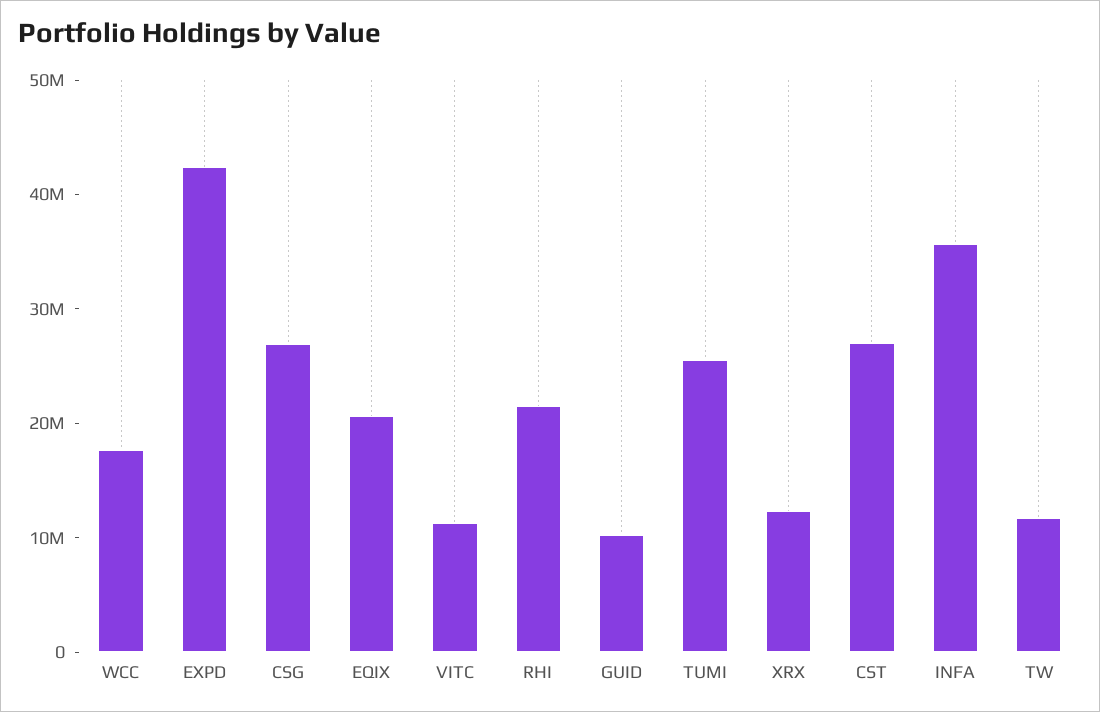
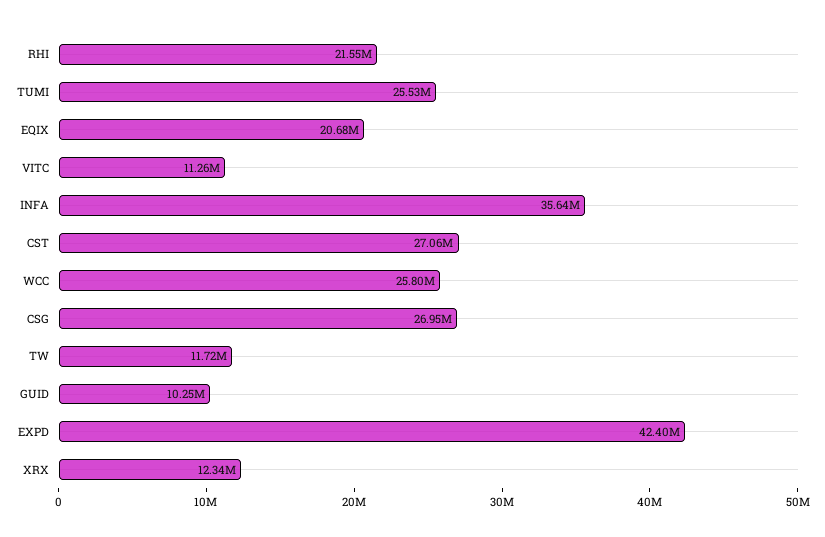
WCC: 18000000 -> 25800000

